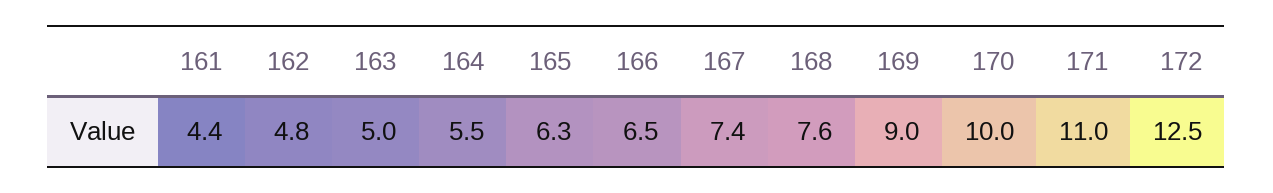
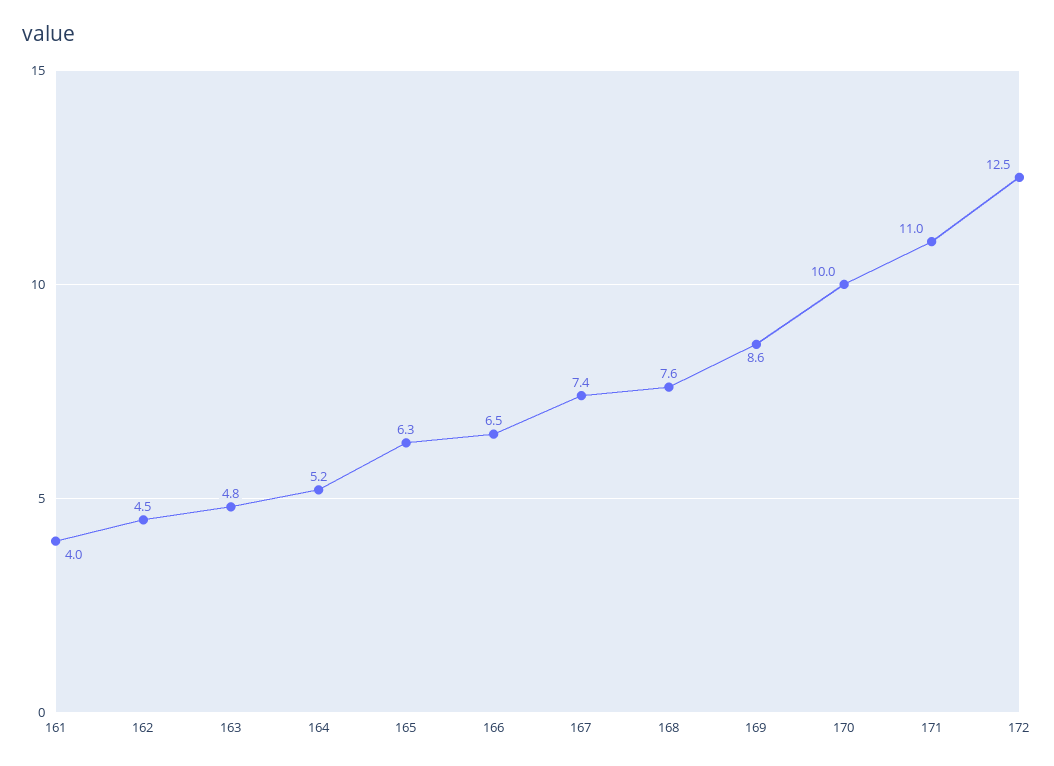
161: 4.4 -> 4
162: 4.8 -> 4.5
163: 5 -> 4.8
164: 5.5 -> 5.2
169: 9 -> 8.6

